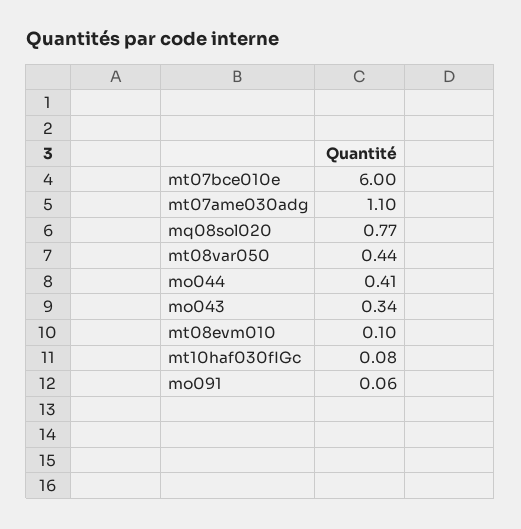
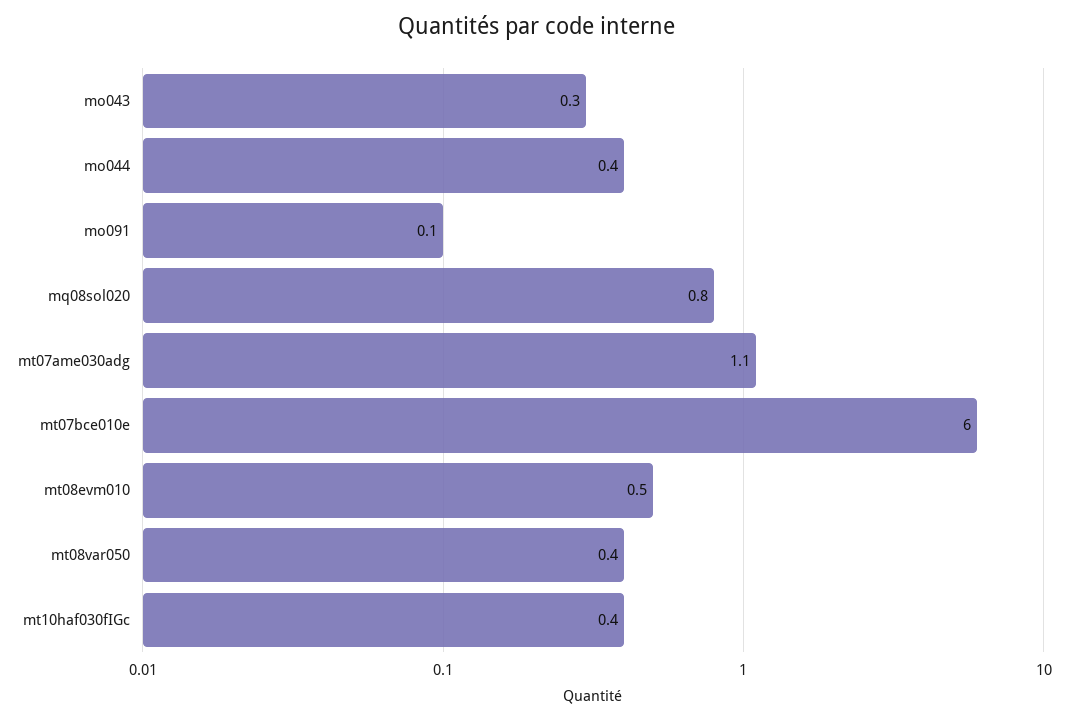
mt08evm010: 0.1 -> 0.5
mt10haf030fIGc: 0.08 -> 0.4

